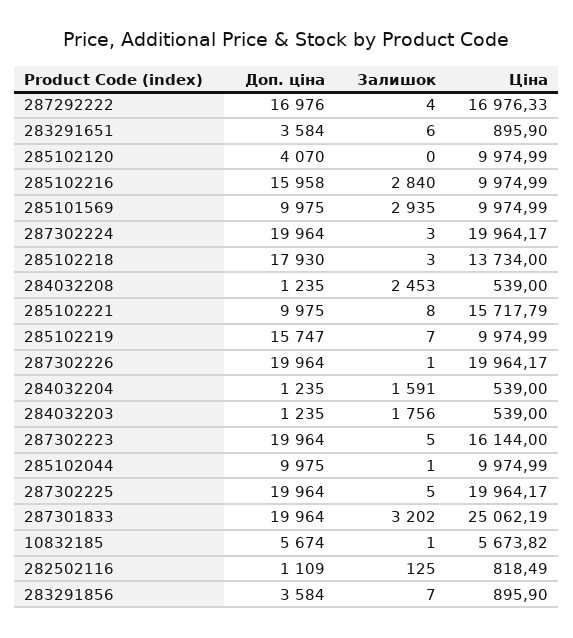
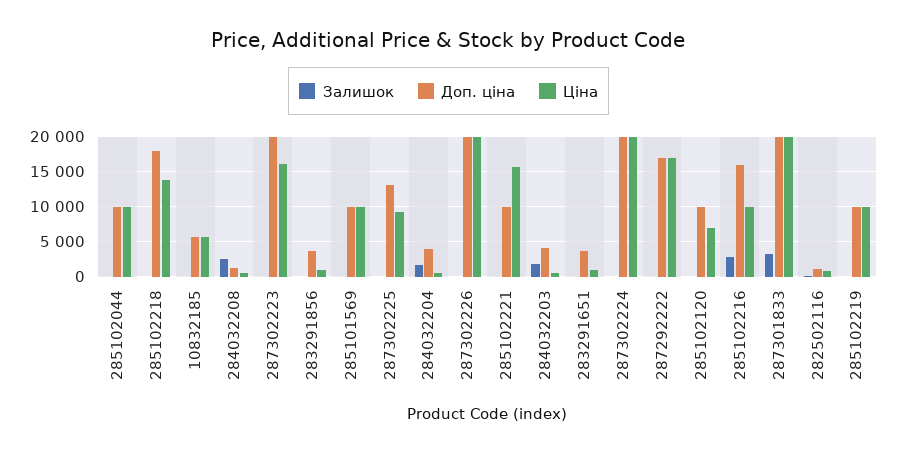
Доп. ціна, 285102120: 4070 -> 10000
Ціна, 285102120: 9974.99 -> 7000
Залишок, 285101569: 2935 -> 0
Доп. ціна, 285102219: 15747 -> 10000
Доп. ціна, 284032204: 1235 -> 4000
Доп. ціна, 284032203: 1235 -> 4000
Доп. ціна, 287302225: 19964 -> 13000
Ціна, 287302225: 19964.17 -> 9000
Ціна, 287301833: 25062.19 -> 20000

